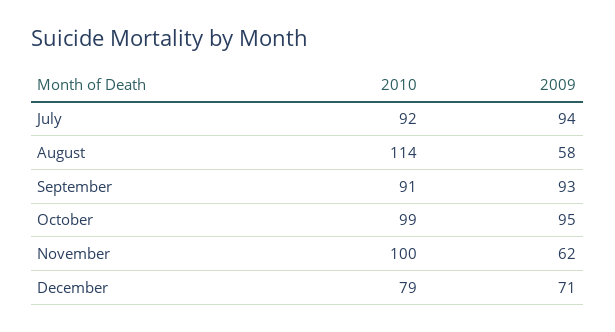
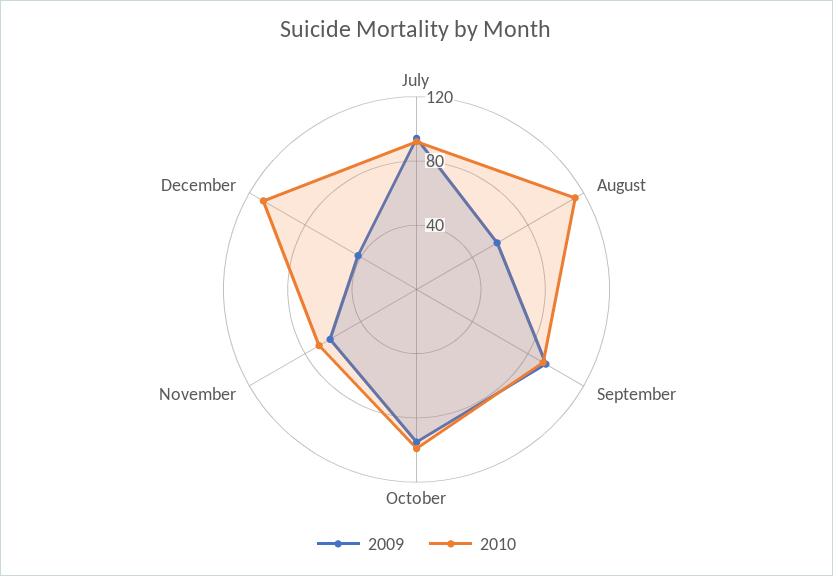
2010, November: 100 -> 70
2010, December: 79 -> 110
2009, December: 71 -> 40

